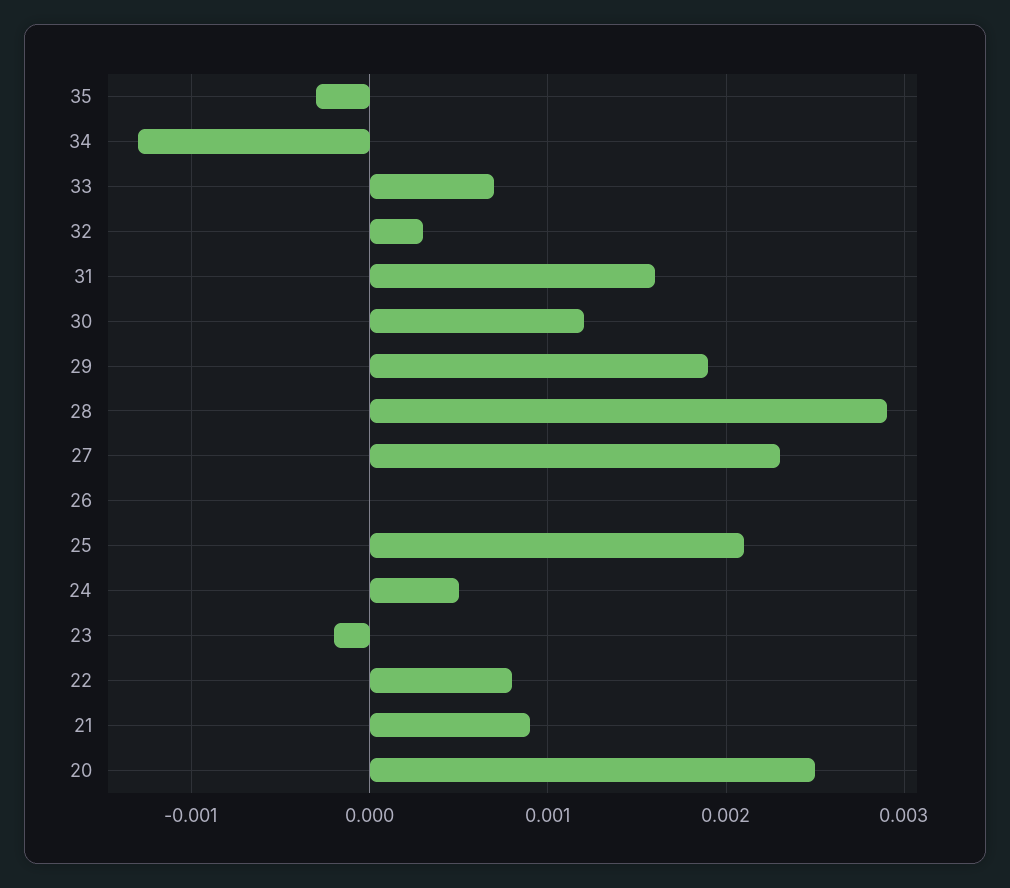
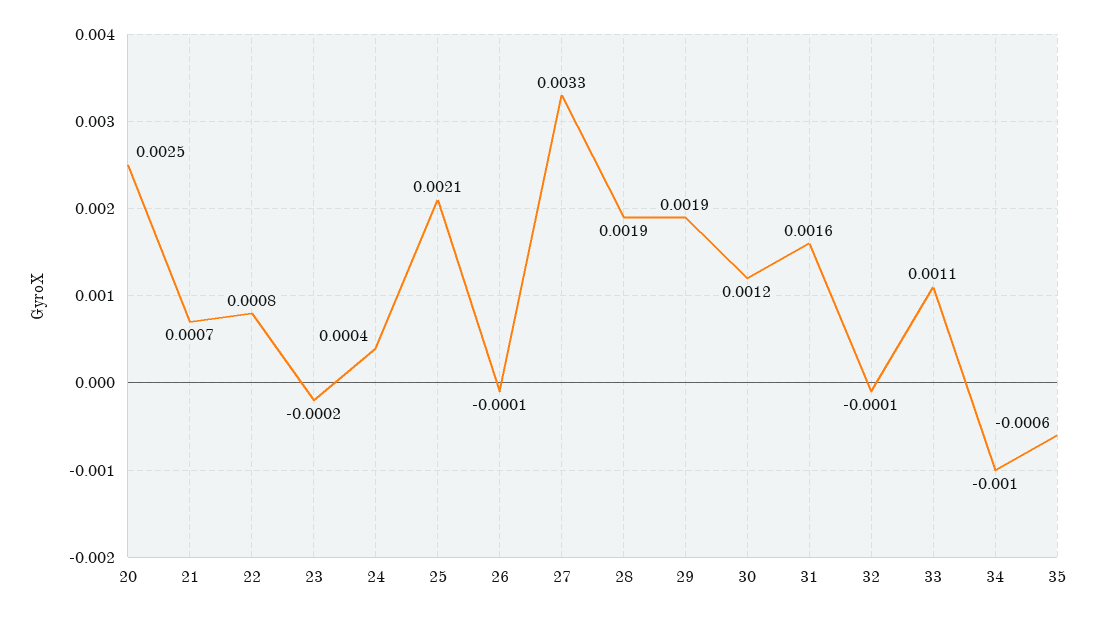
35: -0.0003 -> -0.0006
34: -0.0013 -> -0.001
33: 0.0007 -> 0.0011
32: 0.0003 -> -0.0001
28: 0.0029 -> 0.0019
27: 0.0023 -> 0.0033
26: 0 -> -0.0001
24: 0.0005 -> 0.0004
21: 0.0009 -> 0.0007

